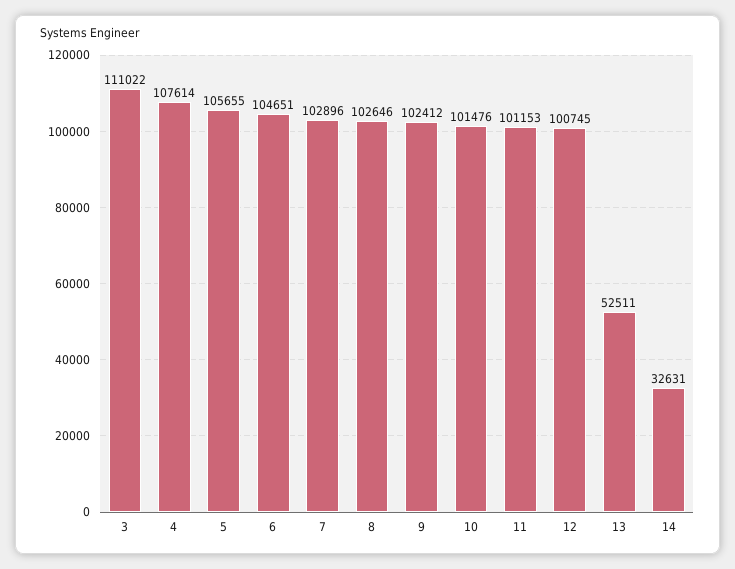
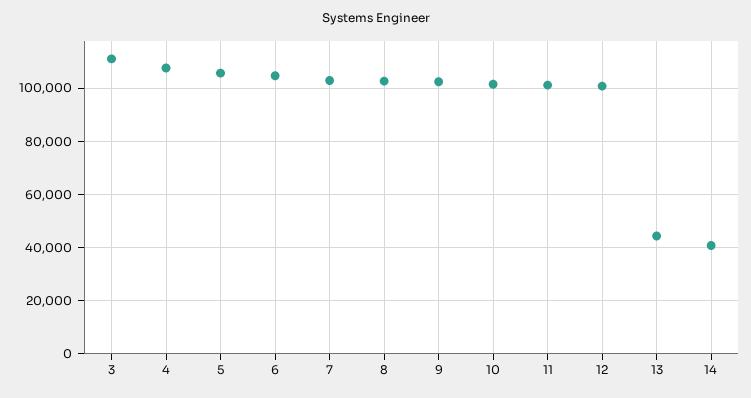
13: 52511 -> 45000
14: 32631 -> 40000

